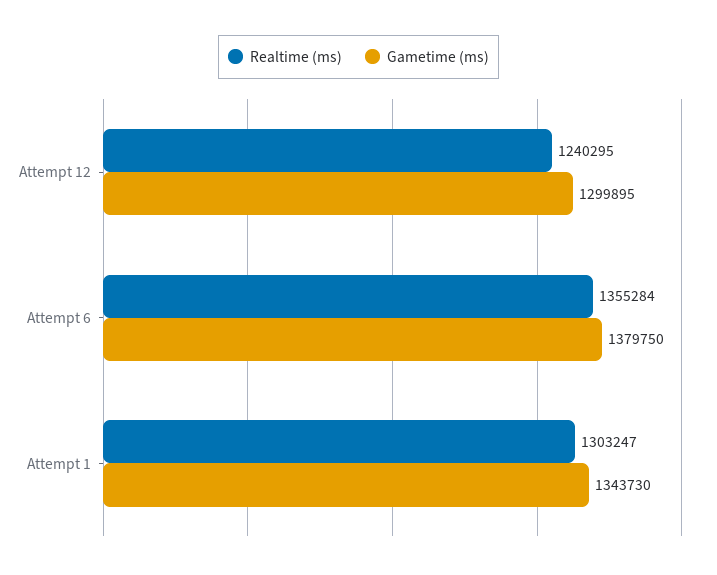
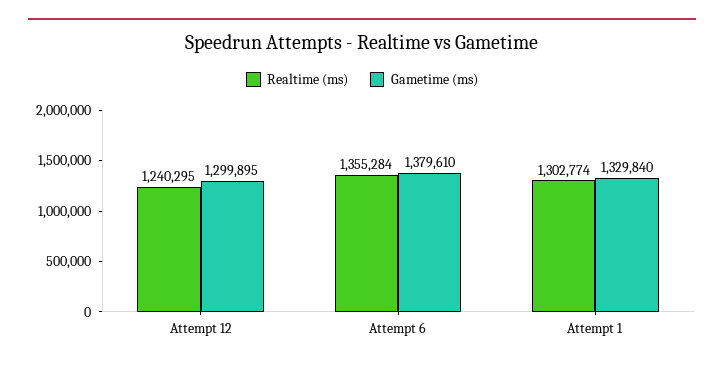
Gametime (ms), Attempt 6: 1379750 -> 1379610
Realtime (ms), Attempt 1: 1303247 -> 1302774
Gametime (ms), Attempt 1: 1343730 -> 1329840

